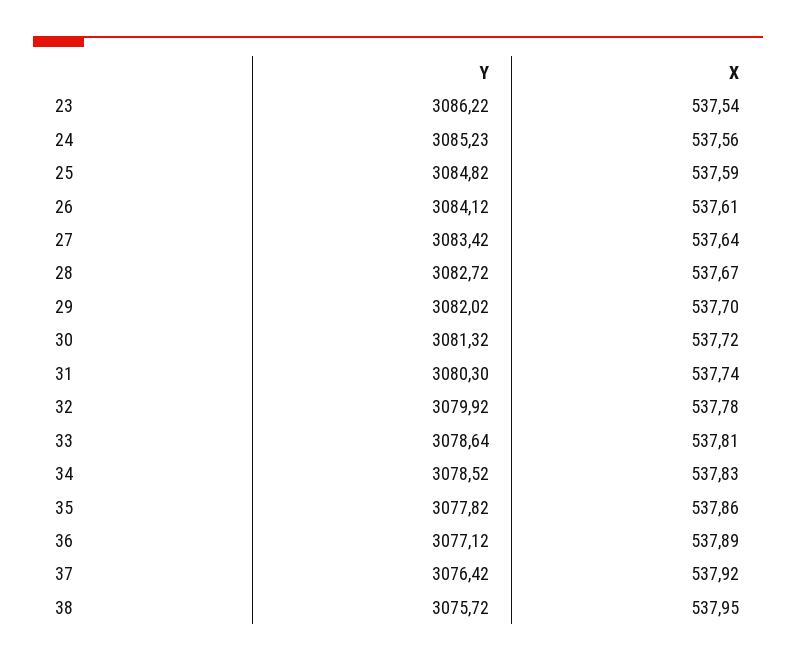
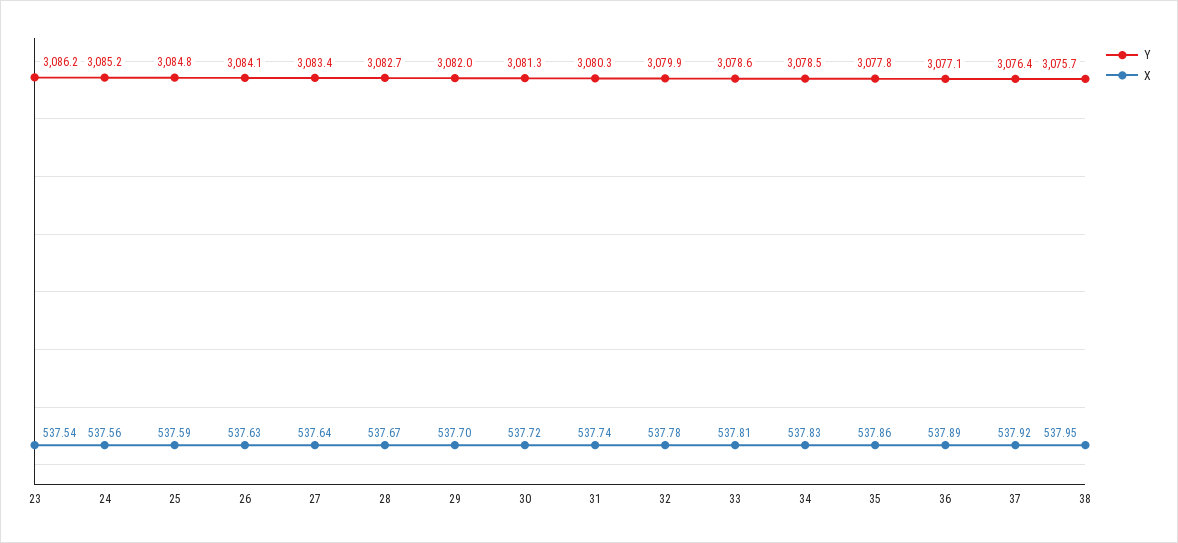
X, 26: 537.61 -> 537.63

